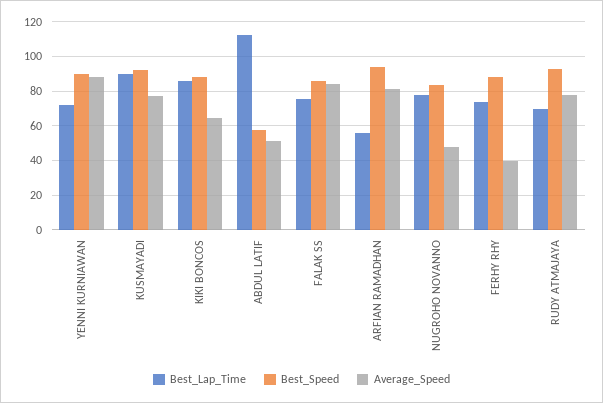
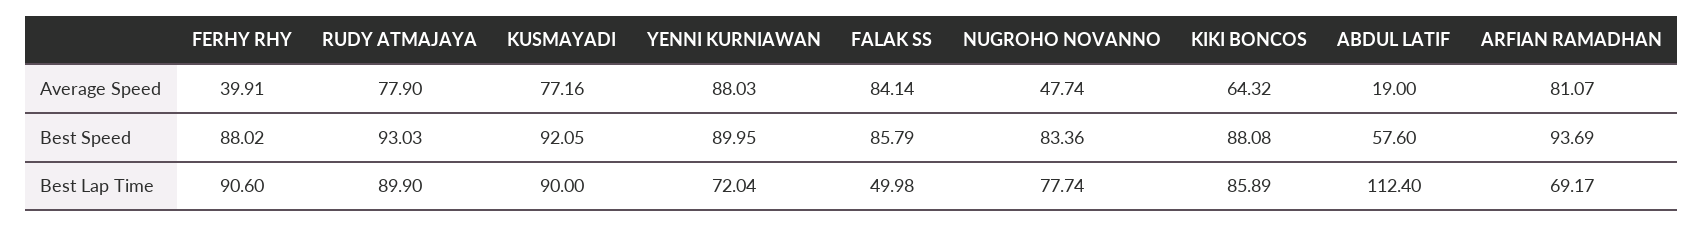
Average_Speed, ABDUL LATIF: 50 -> 19
Best_Lap_Time, FALAK SS: 75 -> 49.98
Best_Lap_Time, ARFIAN RAMADHAN: 55 -> 69.17
Best_Lap_Time, FERHY RHY: 75 -> 90.6
Best_Lap_Time, RUDY ATMAJAYA: 70 -> 89.9

